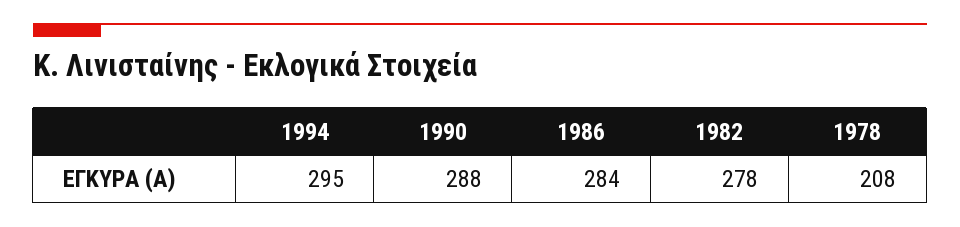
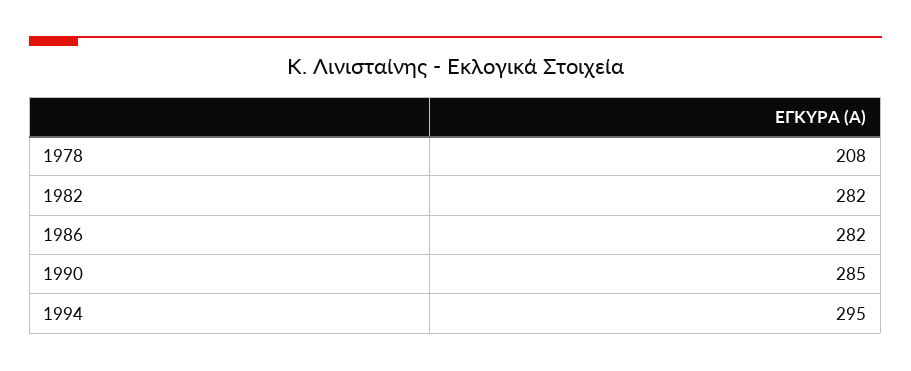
1990: 288 -> 285
1986: 284 -> 282
1982: 278 -> 282

